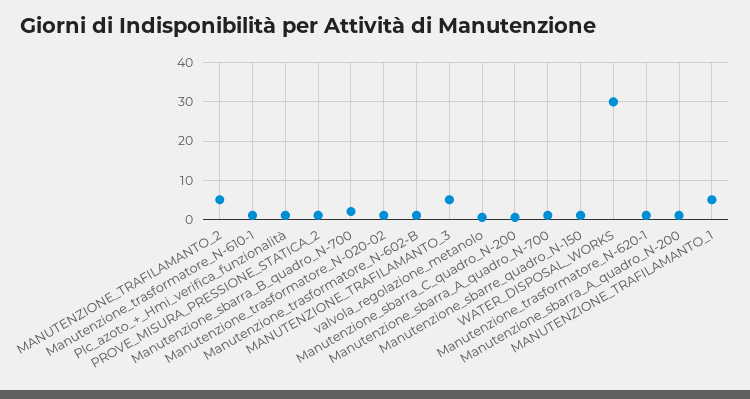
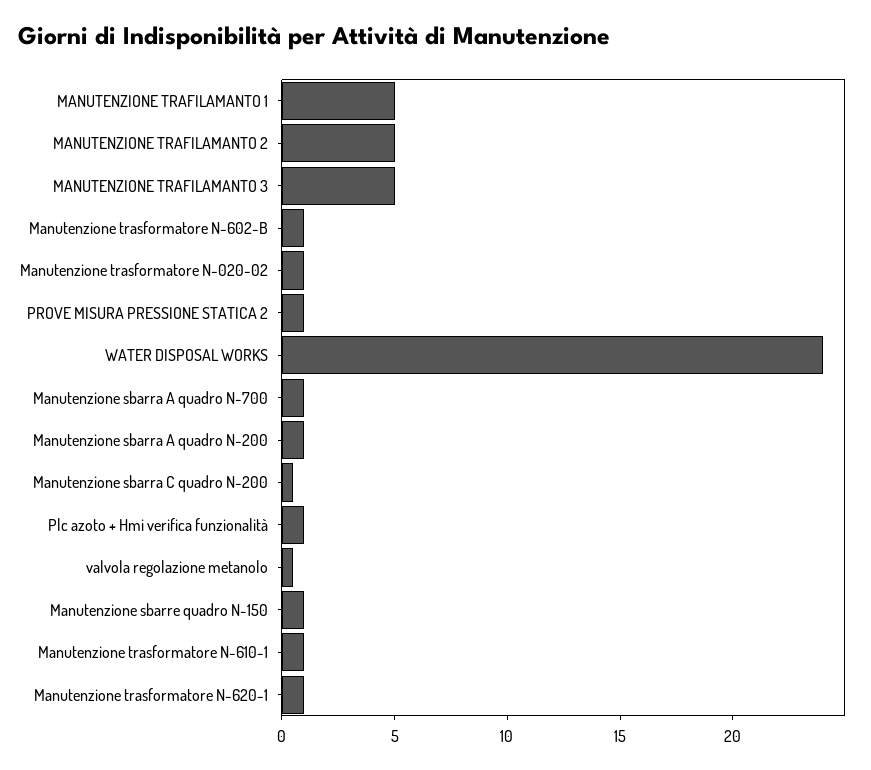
Manutenzione_sbarra_B_quadro_N-700: 2 -> none
WATER_DISPOSAL_WORKS: 30 -> 24

